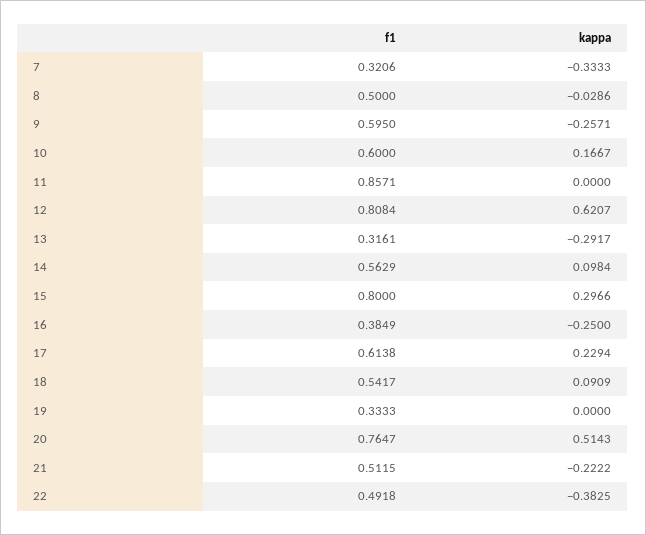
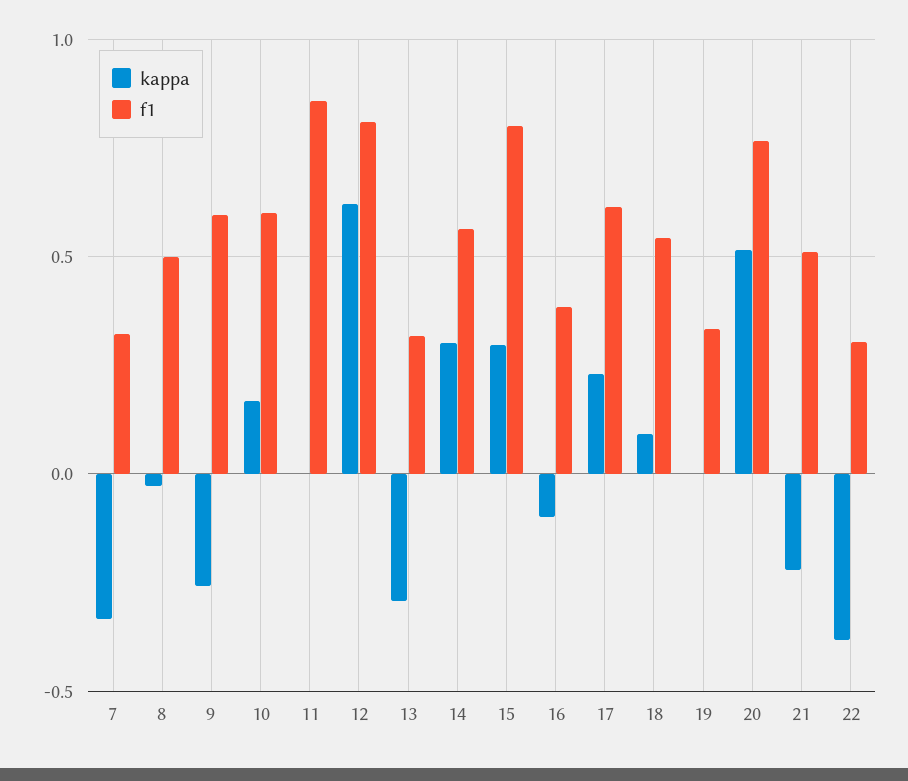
kappa, 14: 0.0984 -> 0.3
kappa, 16: -0.25 -> -0.1
f1, 22: 0.4918 -> 0.3

